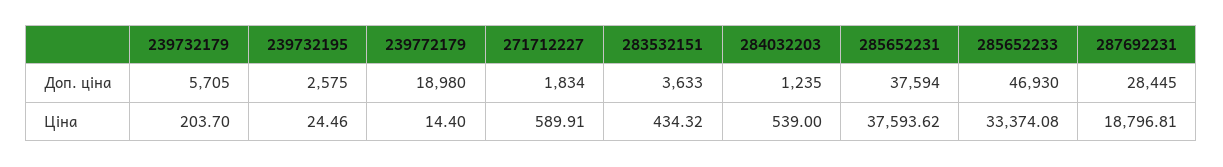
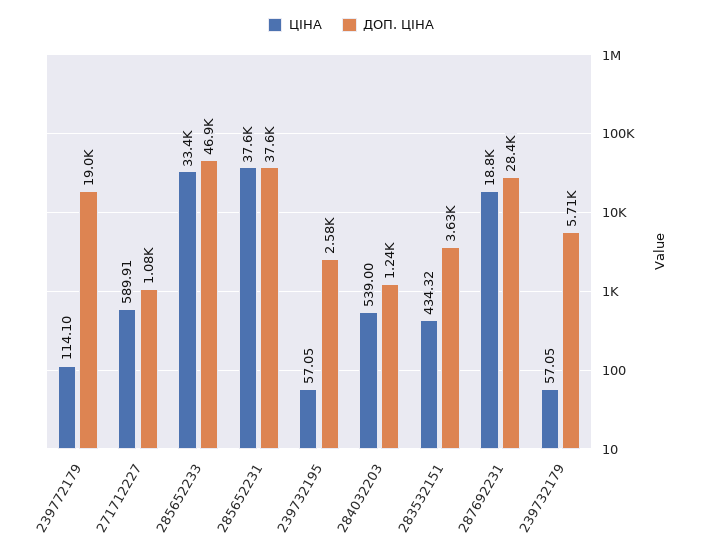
Доп. ціна, 271712227: 1834 -> 1080
Ціна, 239732179: 203.7 -> 57.05
Ціна, 239732195: 24.46 -> 57.05
Ціна, 239772179: 14.4 -> 114.1

